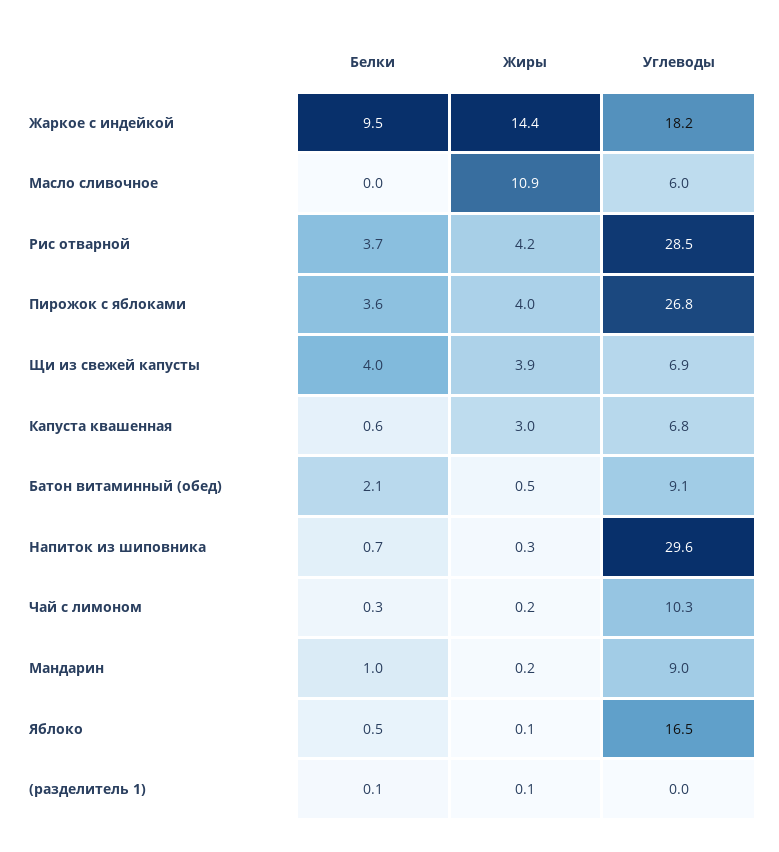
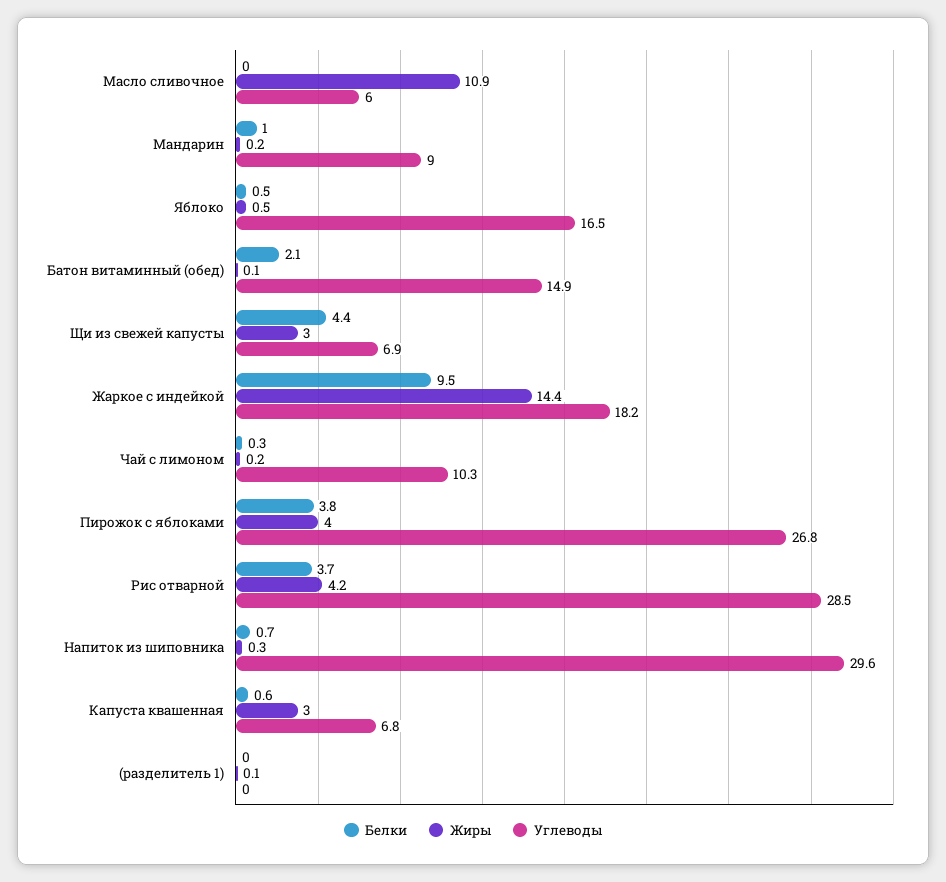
Белки, Пирожок с яблоками: 3.6 -> 3.8
Белки, Щи из свежей капусты: 4 -> 4.4
Жиры, Щи из свежей капусты: 3.9 -> 3
Жиры, Батон витаминный (обед): 0.5 -> 0.1
Углеводы, Батон витаминный (обед): 9.1 -> 14.9
Жиры, Яблоко: 0.1 -> 0.5
Белки, (разделитель 1): 0.1 -> 0

